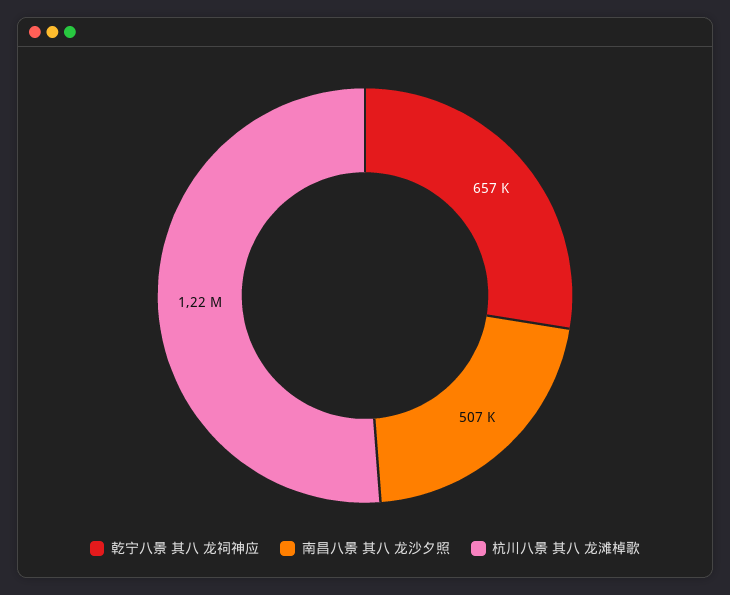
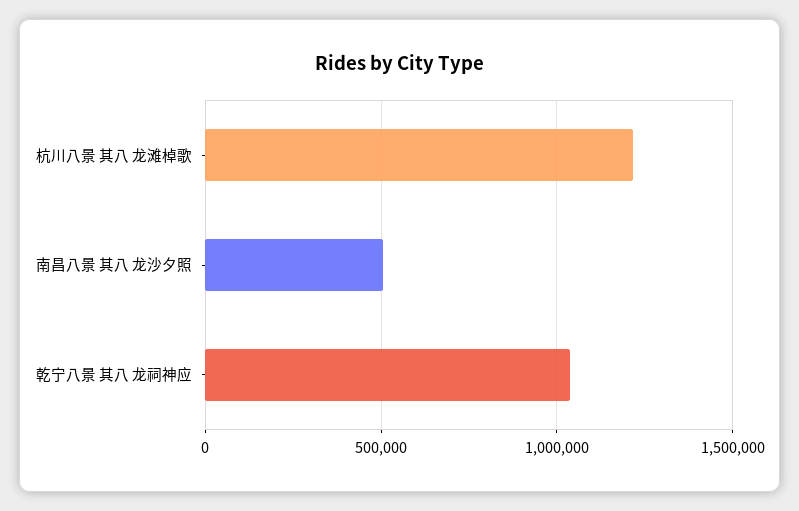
乾宁八景 其八 龙祠神应: 657000 -> 1050000

